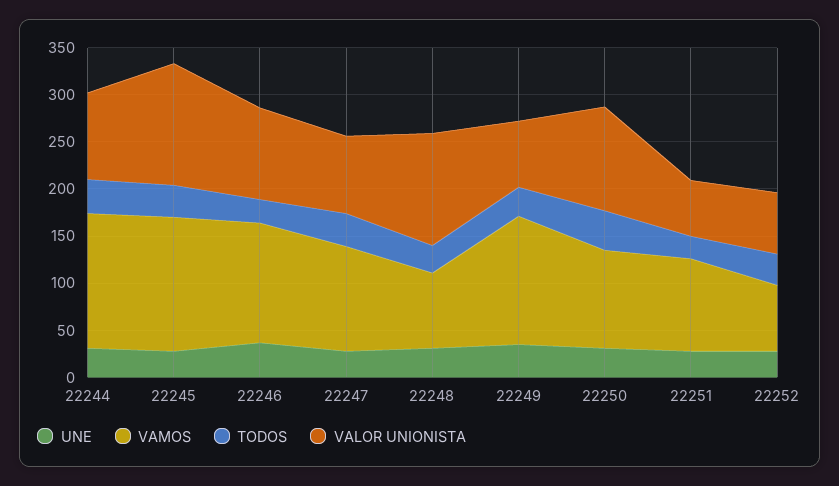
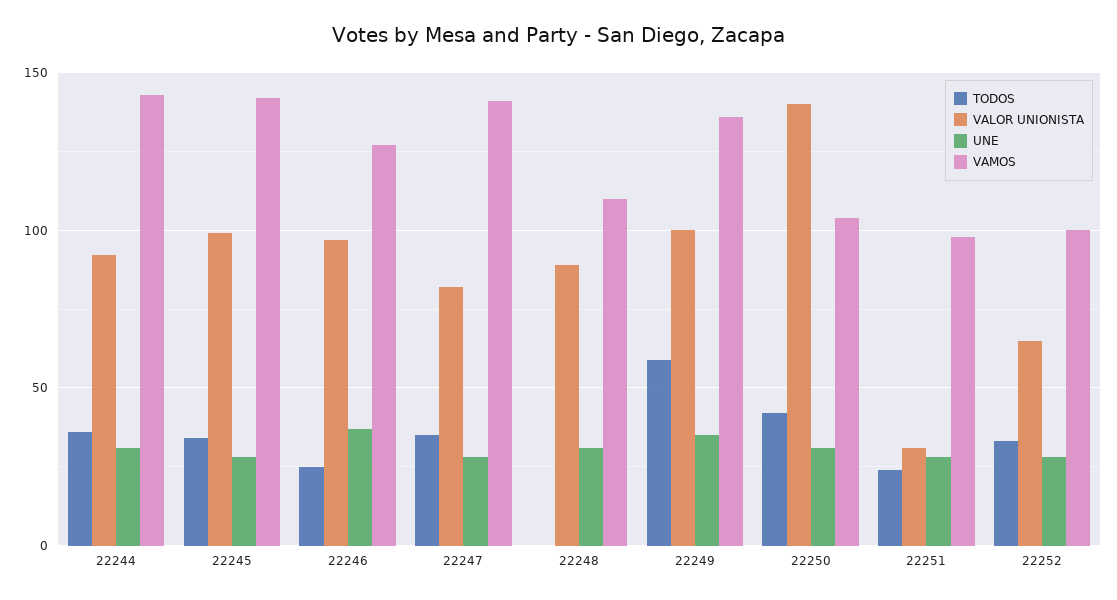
VALOR UNIONISTA, 22245: 130 -> 100
VAMOS, 22247: 110 -> 140
VAMOS, 22248: 80 -> 110
TODOS, 22248: 30 -> 0
VALOR UNIONISTA, 22248: 120 -> 90
TODOS, 22249: 30 -> 60
VALOR UNIONISTA, 22249: 70 -> 100
VALOR UNIONISTA, 22250: 110 -> 140
VALOR UNIONISTA, 22251: 60 -> 30
VAMOS, 22252: 70 -> 100

